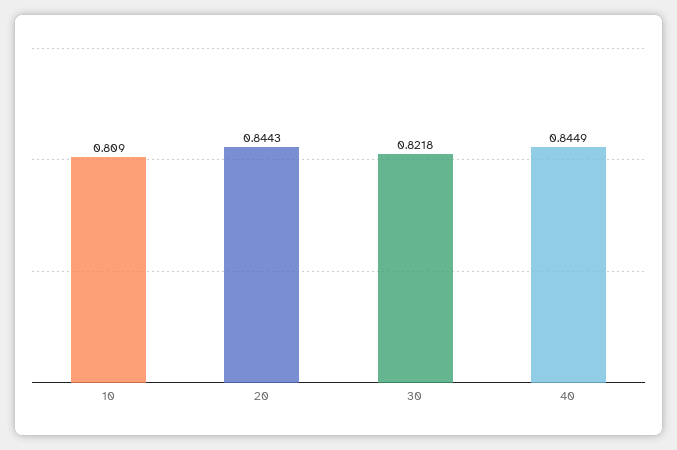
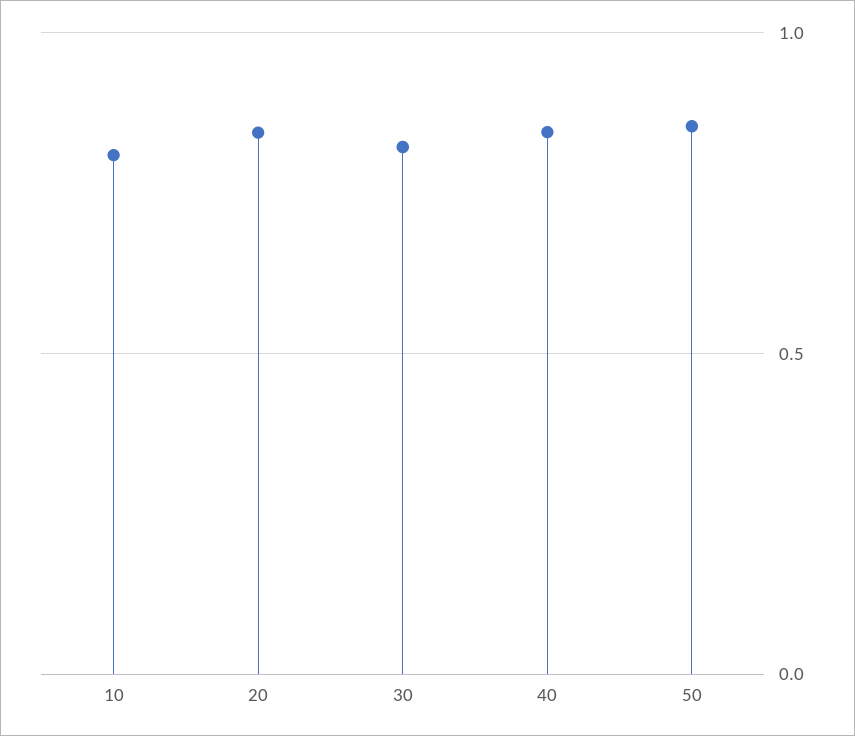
50: none -> 0.85

